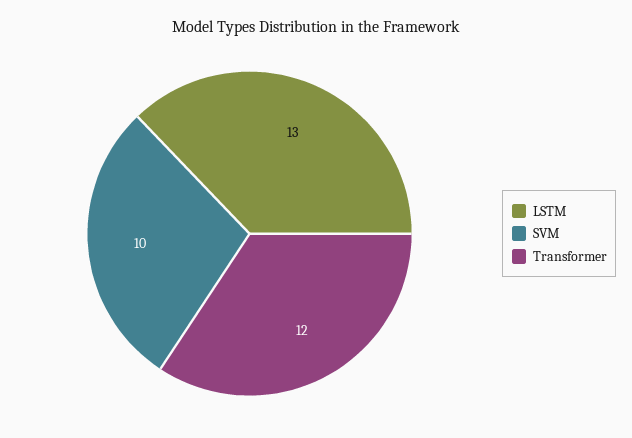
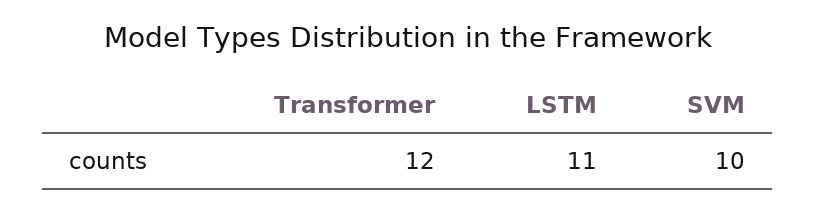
LSTM: 13 -> 11

